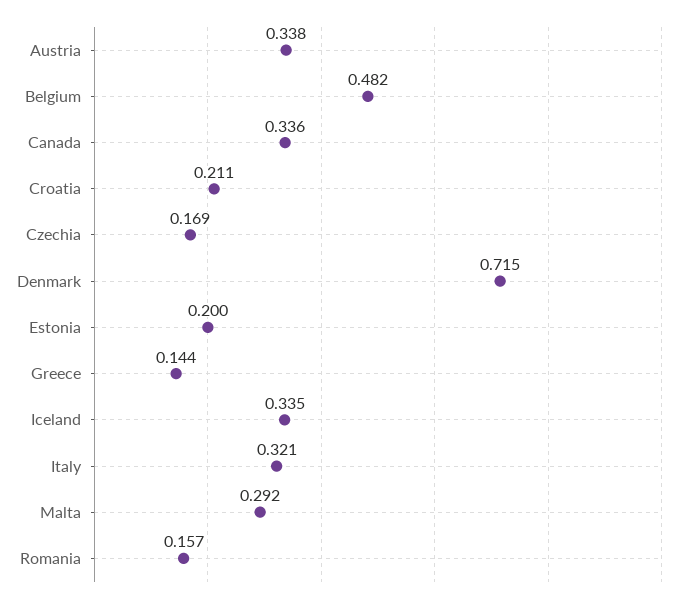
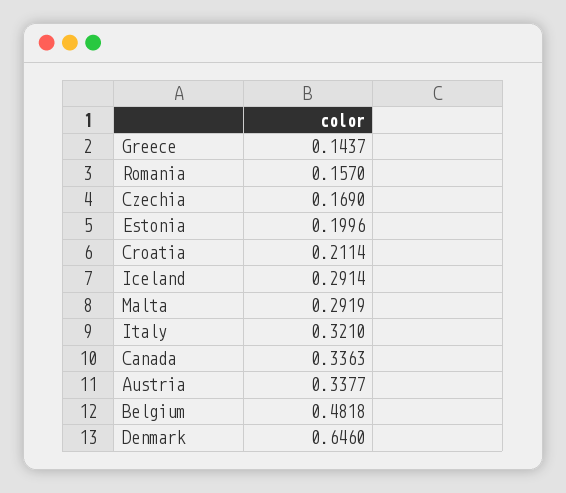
Denmark: 0.715 -> 0.646
Iceland: 0.335 -> 0.2914

